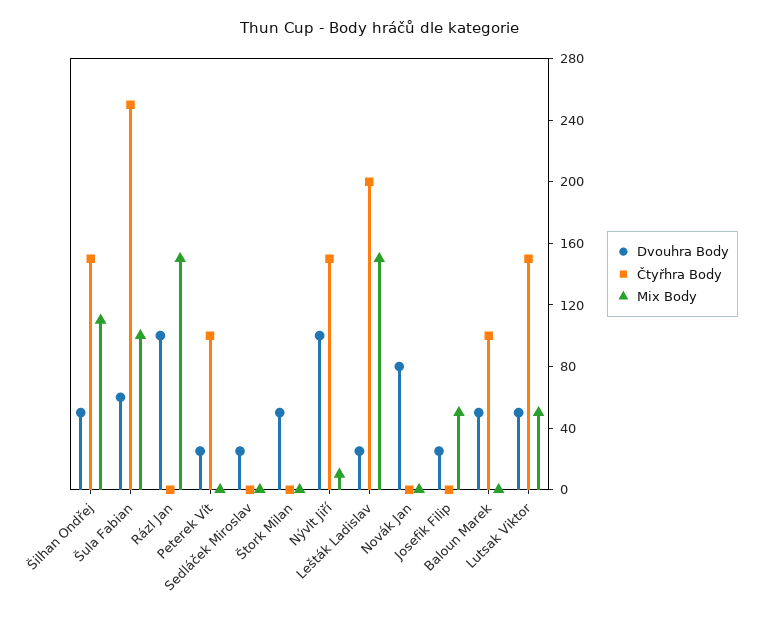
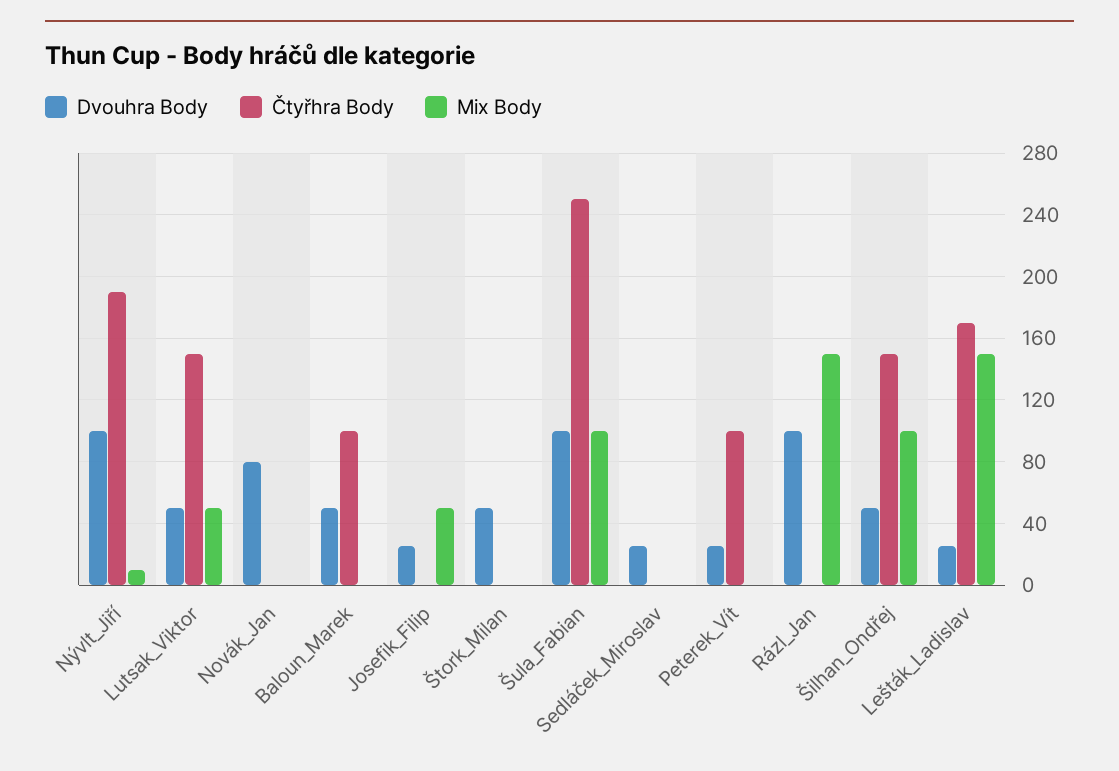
Mix Body, Šilhan Ondřej: 110 -> 100
Dvouhra Body, Šula Fabian: 60 -> 100
Čtyřhra Body, Nývlt Jiří: 150 -> 190
Čtyřhra Body, Lešták Ladislav: 200 -> 170

